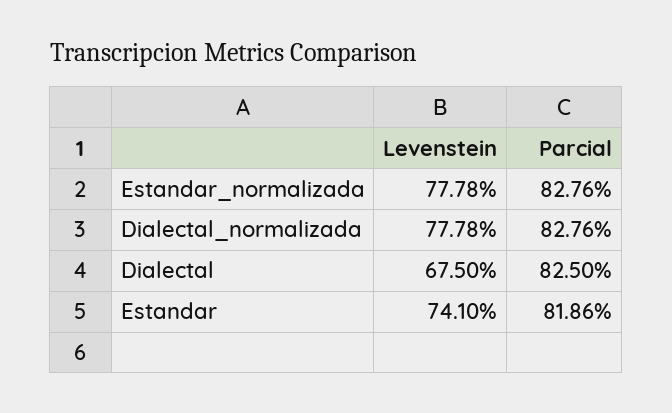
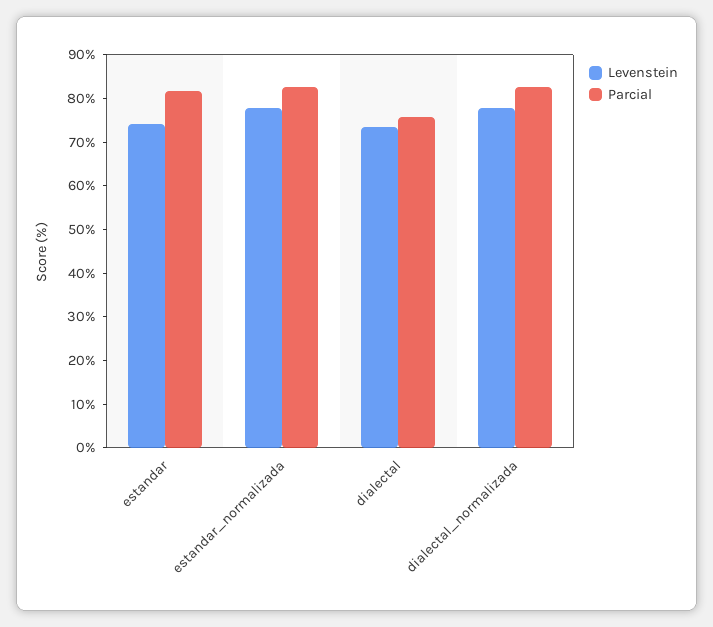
Levenstein, Dialectal: 67.5 -> 74
Parcial, Dialectal: 82.5 -> 76

